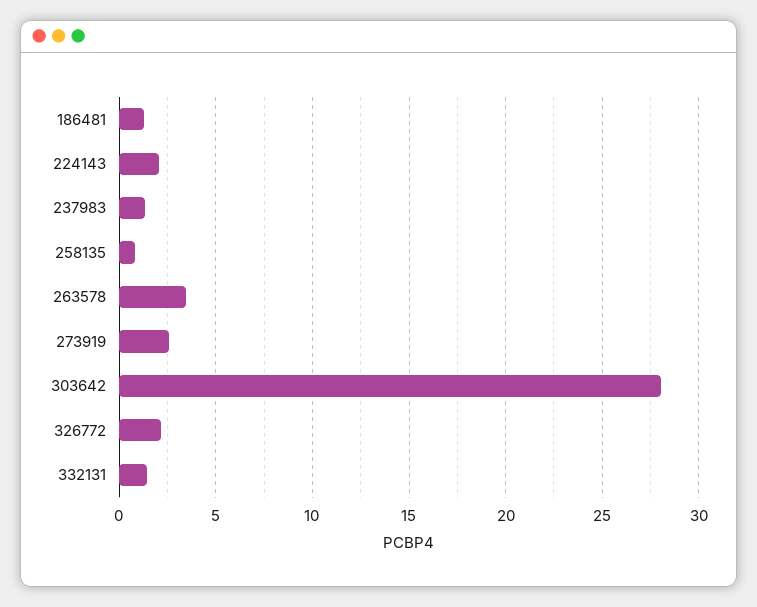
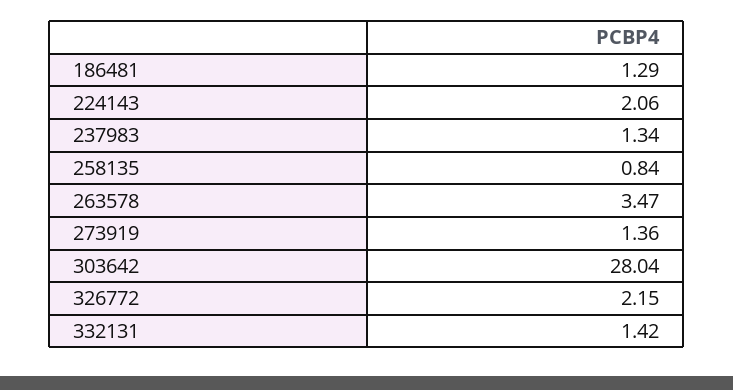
273919: 2.5 -> 1.36

